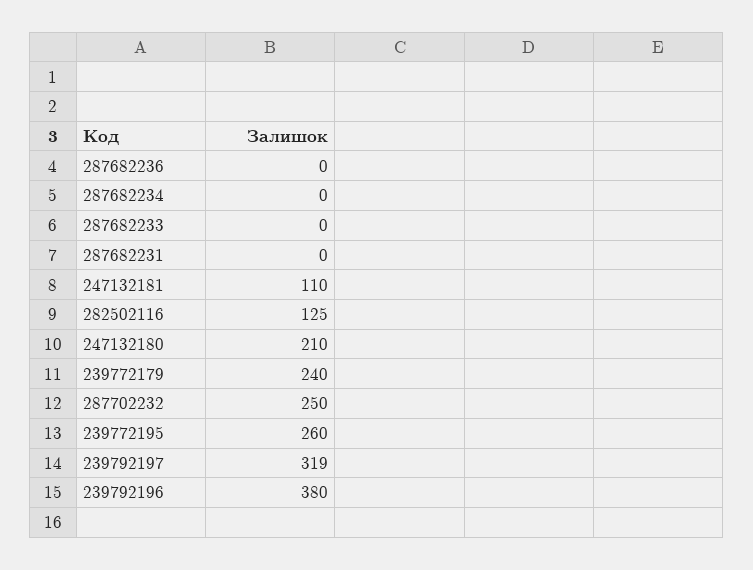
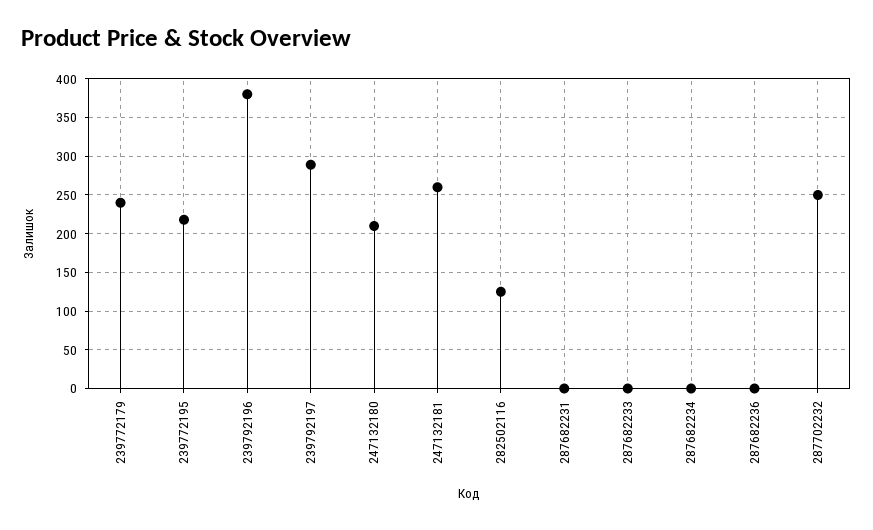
247132181: 110 -> 260
239772195: 260 -> 220
239792197: 319 -> 290

